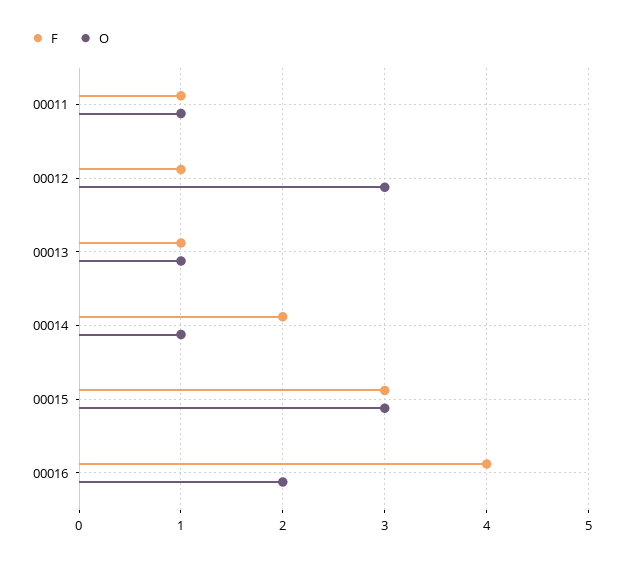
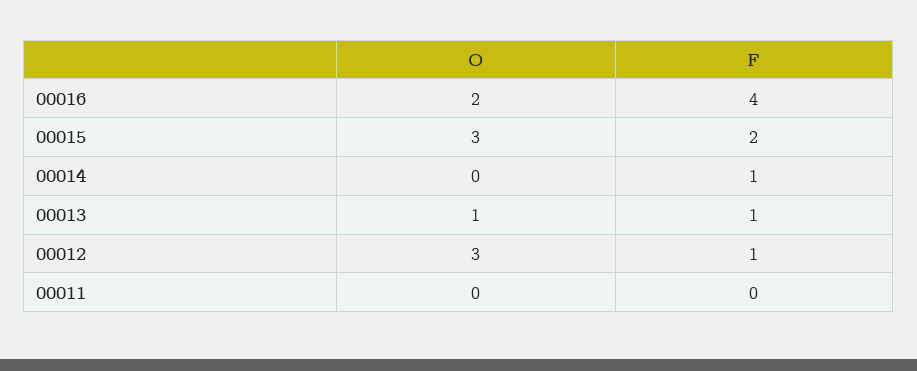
F, 00011: 1 -> 0
O, 00011: 1 -> 0
F, 00014: 2 -> 1
O, 00014: 1 -> 0
F, 00015: 3 -> 2

